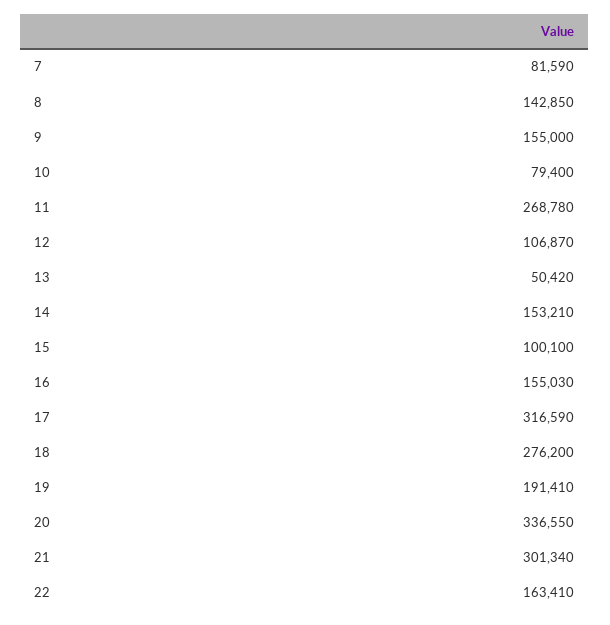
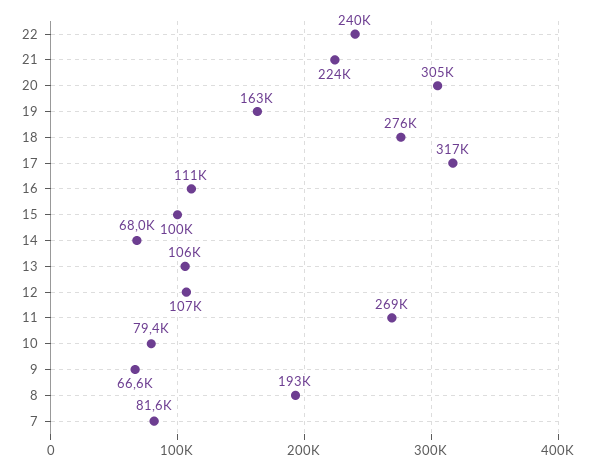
8: 142850 -> 193000
9: 155000 -> 66600
13: 50420 -> 106000
14: 153210 -> 68000
16: 155030 -> 111000
19: 191410 -> 163000
20: 336550 -> 305000
21: 301340 -> 224000
22: 163410 -> 240000

